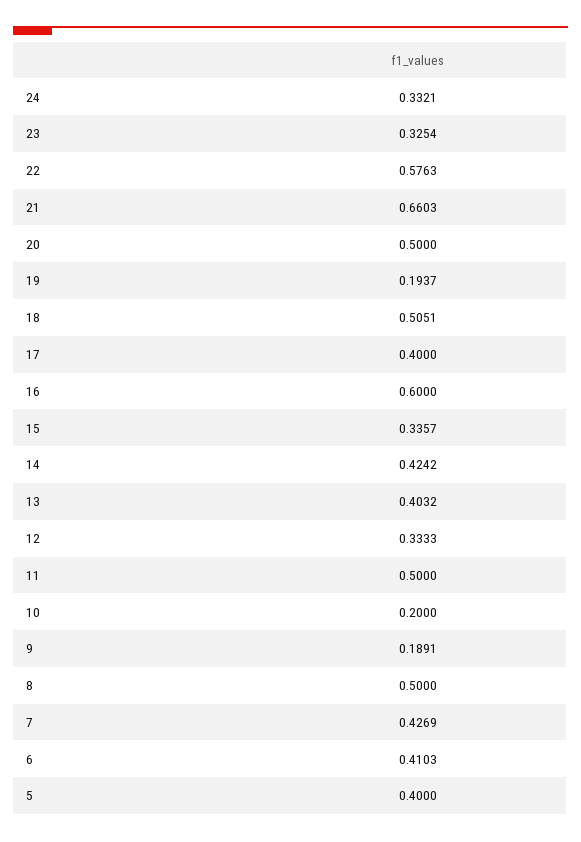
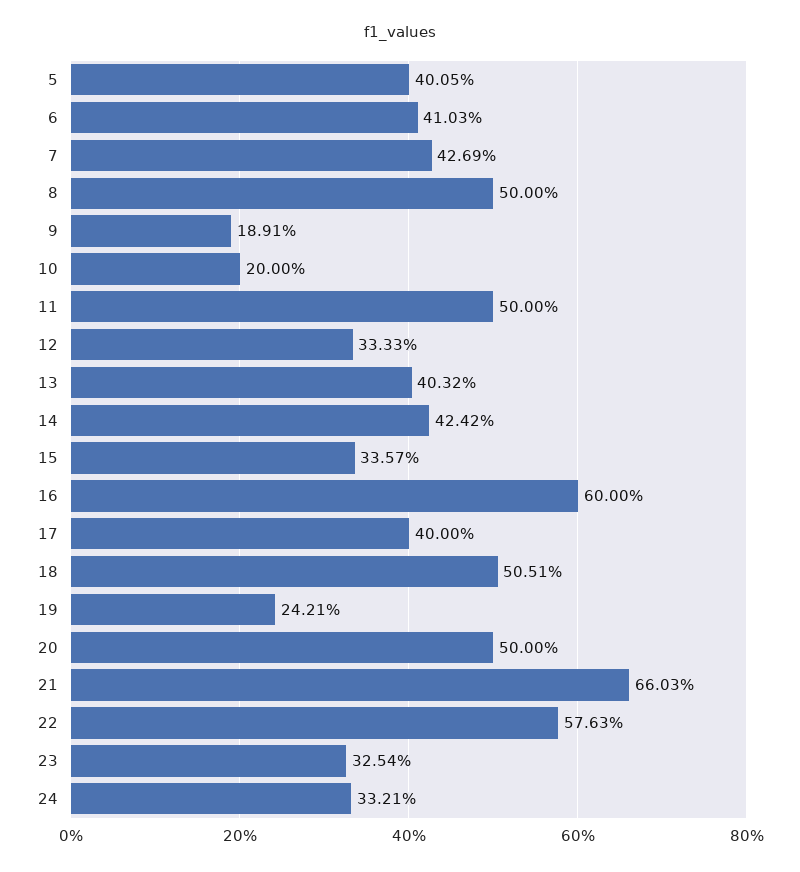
19: 0.1937 -> 0.2421
5: 0.4 -> 0.4005

